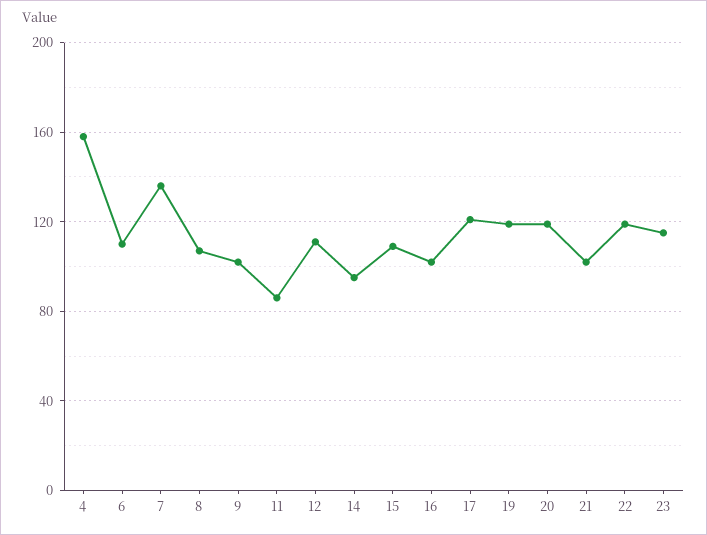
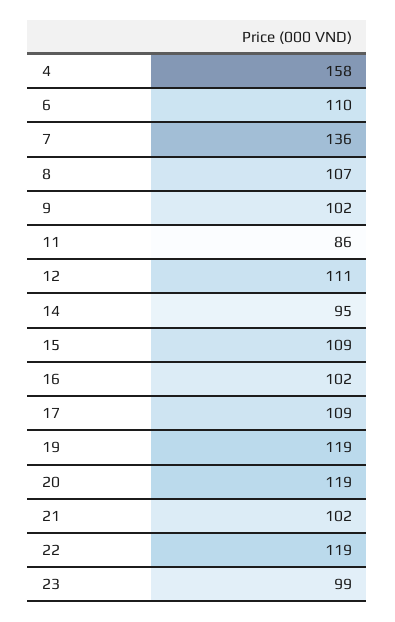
17: 120 -> 109
23: 115 -> 99

